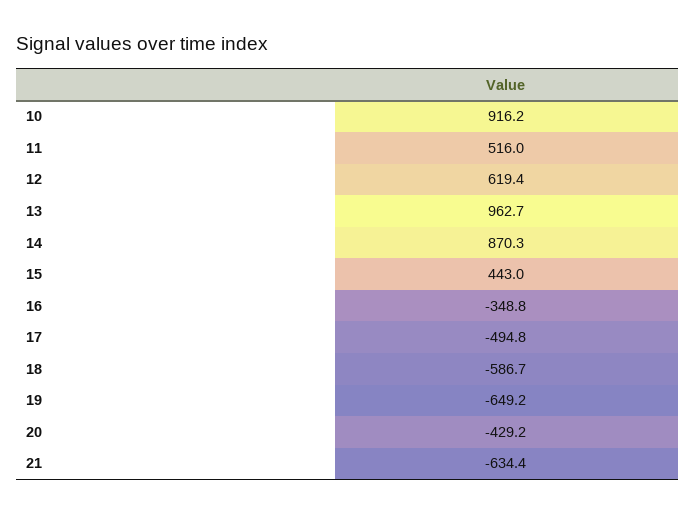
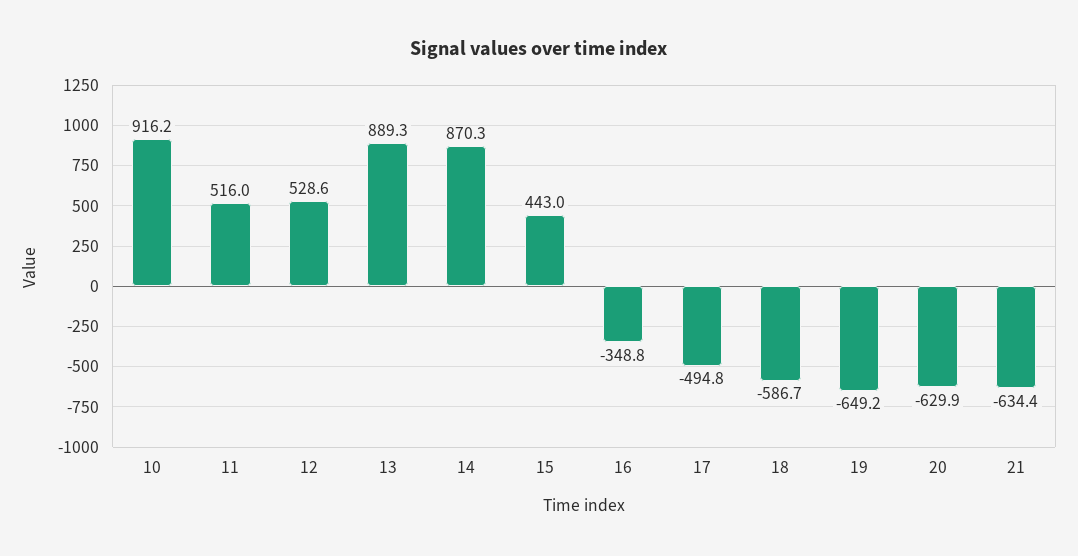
12: 619.4 -> 528.6
13: 962.7 -> 889.3
20: -429.2 -> -629.9

